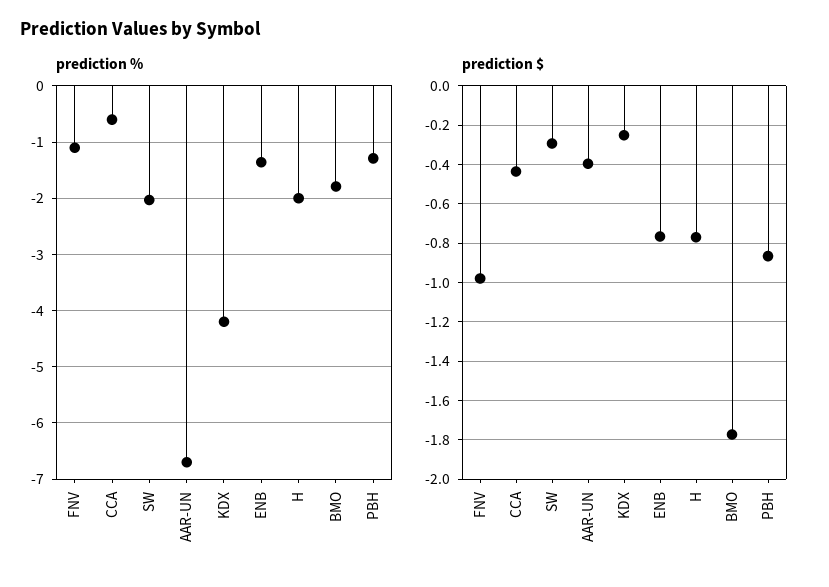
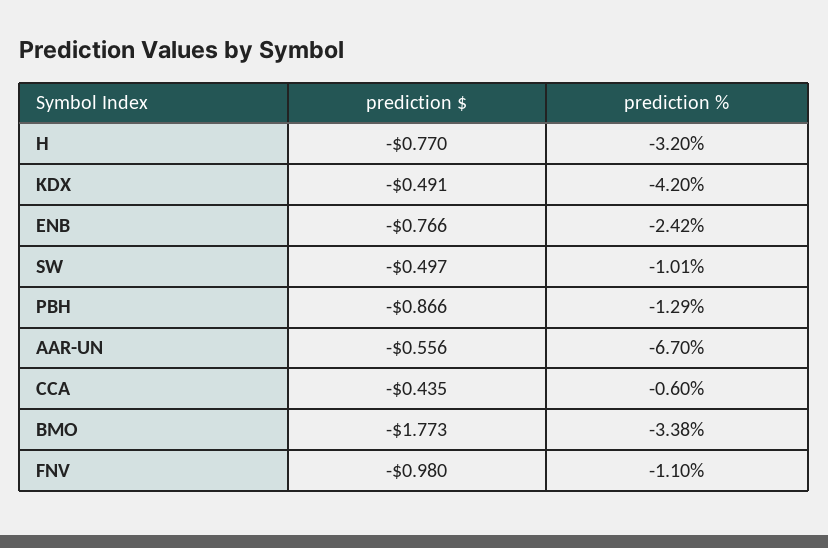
prediction %, SW: -2 -> -1.01
prediction %, ENB: -1.4 -> -2.42
prediction %, H: -2 -> -3.2
prediction %, BMO: -1.8 -> -3.38
prediction $, SW: -0.3 -> -0.497
prediction $, AAR-UN: -0.4 -> -0.556
prediction $, KDX: -0.25 -> -0.491

